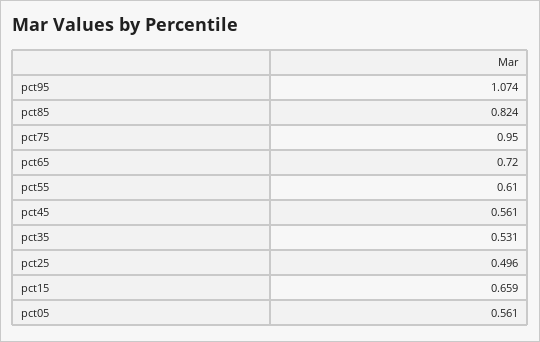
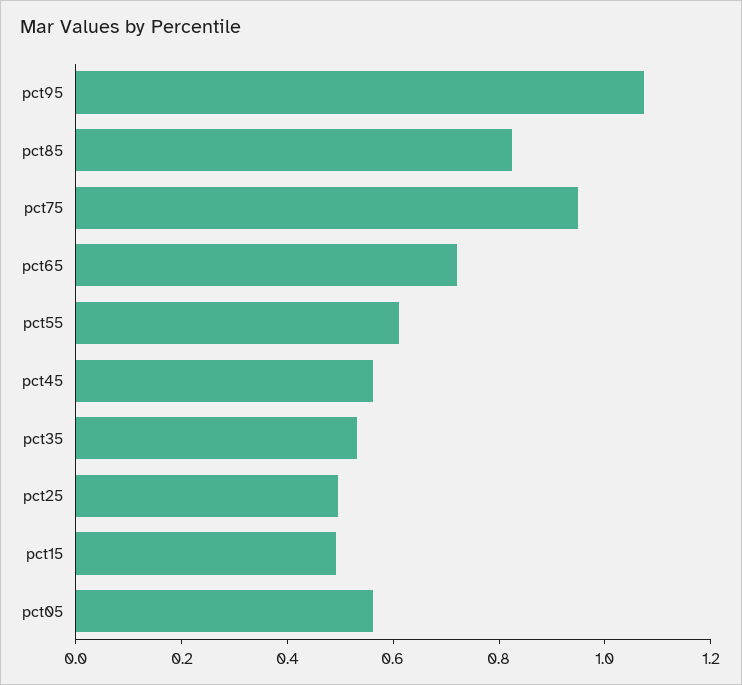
pct15: 0.659 -> 0.5

